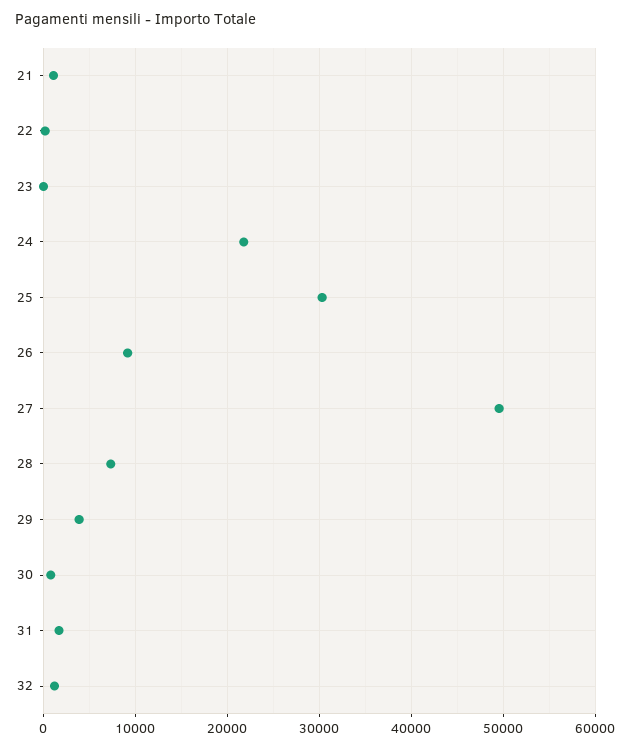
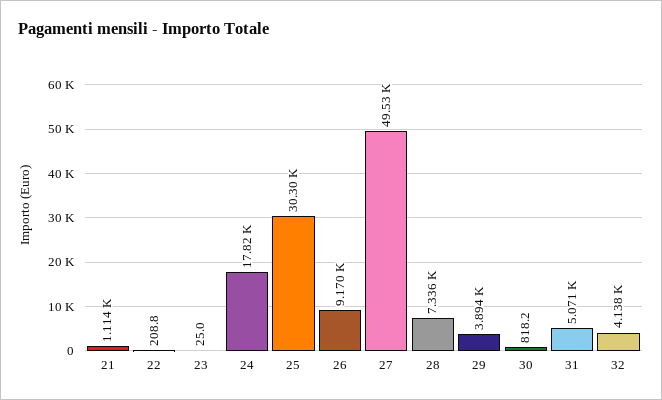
24: 22000 -> 17820
31: 2000 -> 5071
32: 1000 -> 4138

